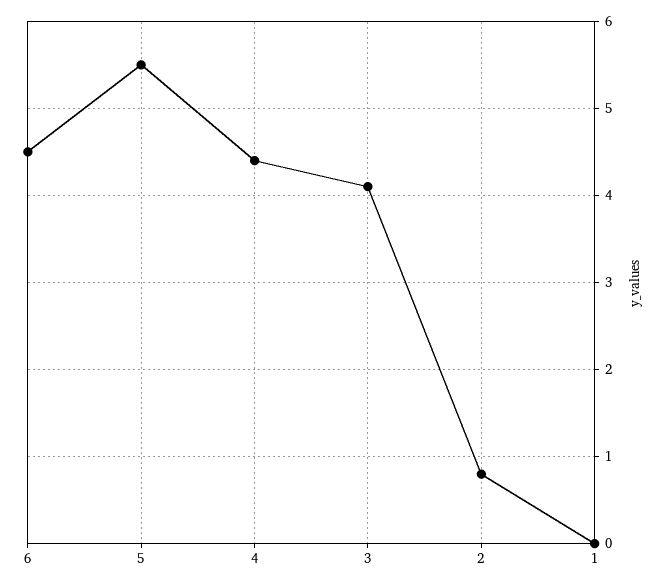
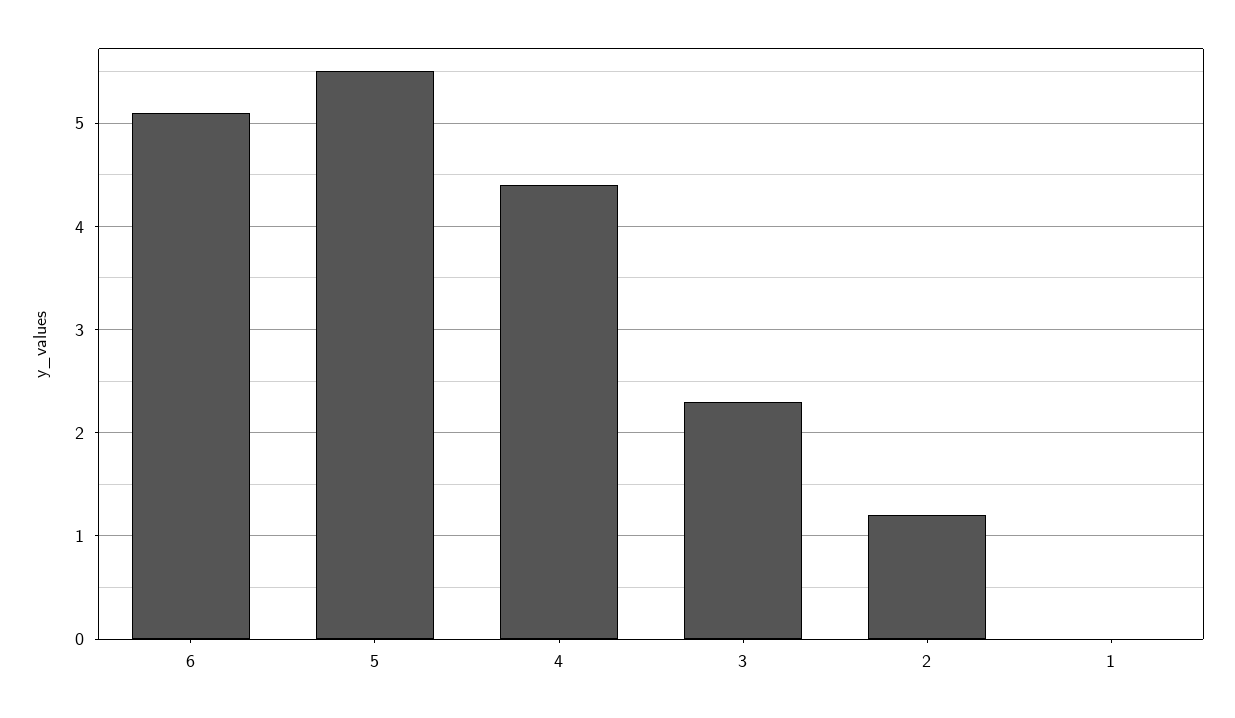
6: 4.5 -> 5.1
3: 4.1 -> 2.3
2: 0.8 -> 1.2

